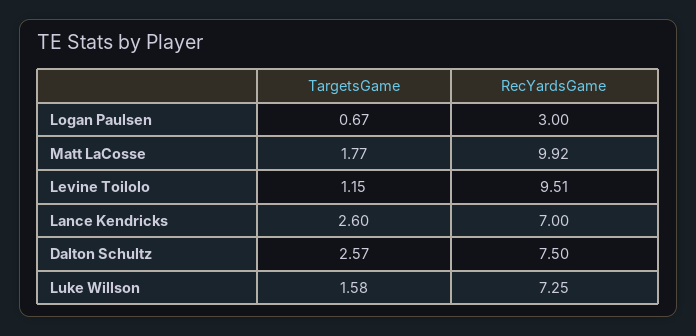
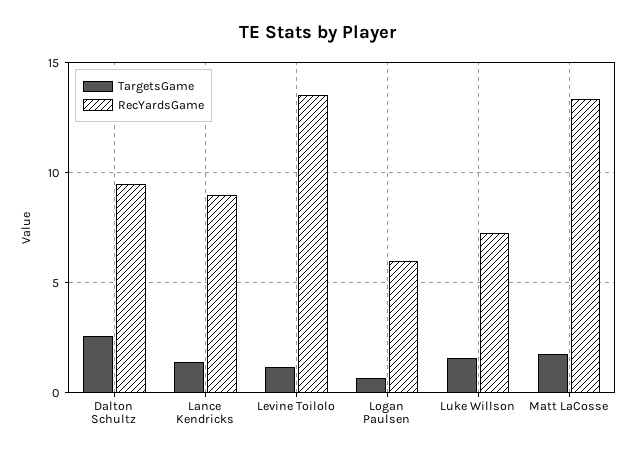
RecYardsGame, Logan Paulsen: 3 -> 6
RecYardsGame, Matt LaCosse: 9.92 -> 13.5
RecYardsGame, Levine Toilolo: 9.51 -> 13.5
TargetsGame, Lance Kendricks: 2.6 -> 1.5
RecYardsGame, Lance Kendricks: 7 -> 9
RecYardsGame, Dalton Schultz: 7.5 -> 9.5

